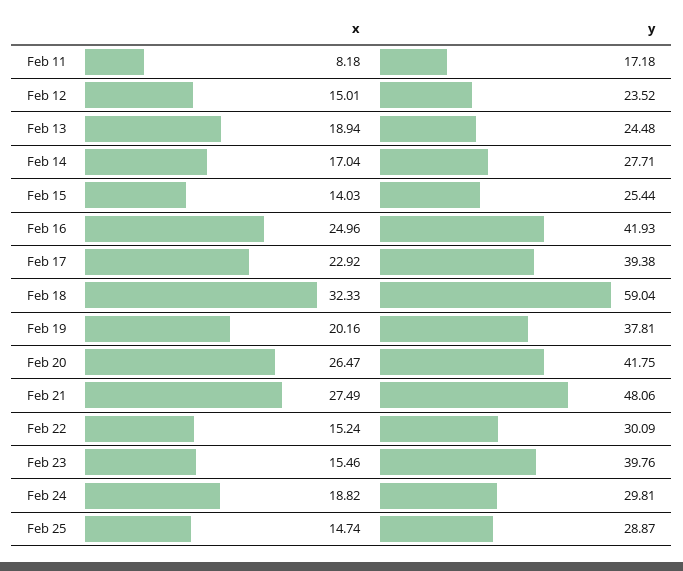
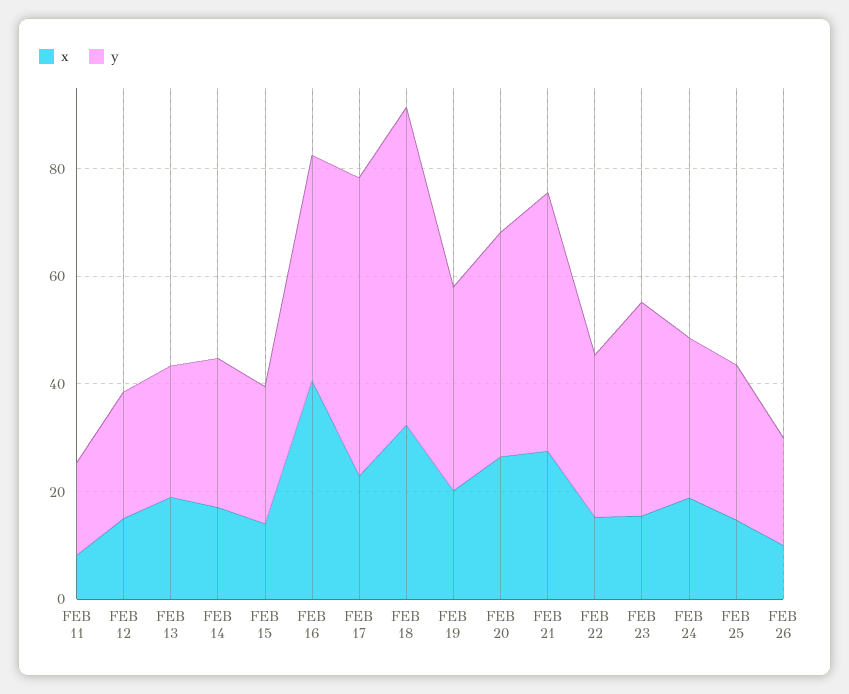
x, Feb 16: 24.96 -> 40
y, Feb 17: 39.38 -> 55
x, FEB 26: none -> 10
y, FEB 26: none -> 20

